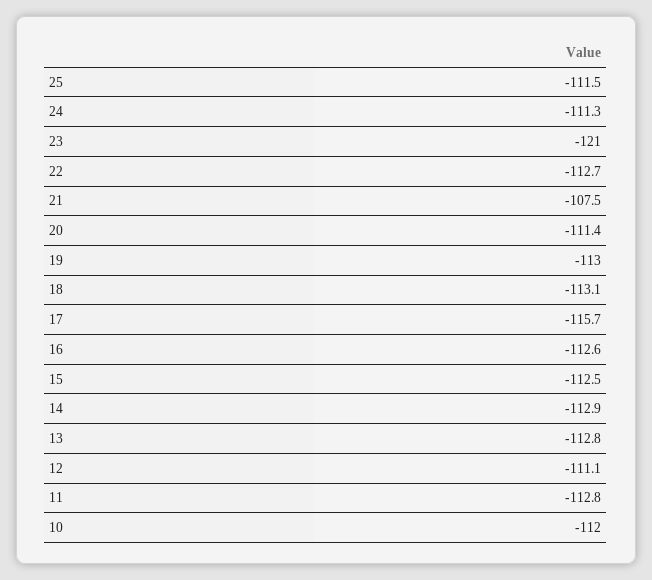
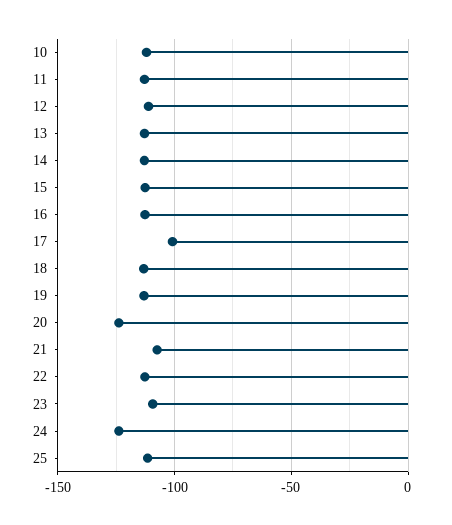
24: -111.3 -> -125
23: -121 -> -110
20: -111.4 -> -125
17: -115.7 -> -100

